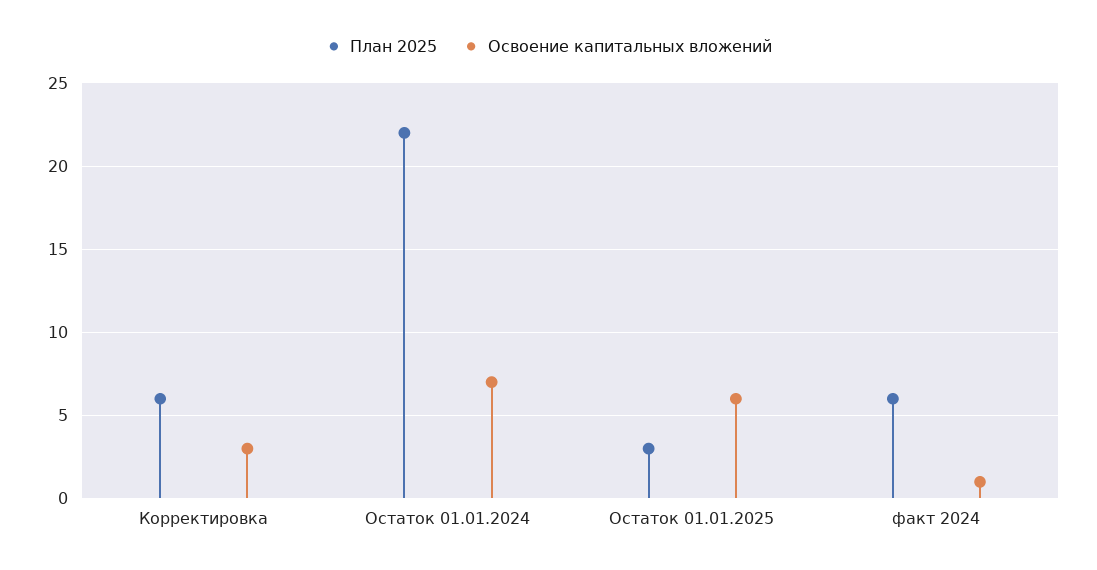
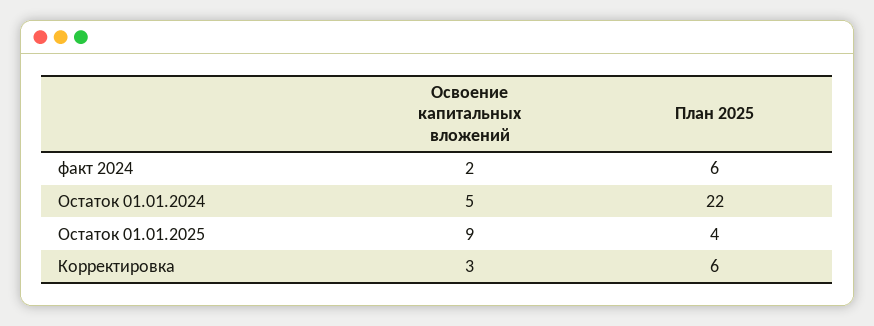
Освоение капитальных вложений, Остаток 01.01.2024: 7 -> 5
План 2025, Остаток 01.01.2025: 3 -> 4
Освоение капитальных вложений, Остаток 01.01.2025: 6 -> 9
Освоение капитальных вложений, факт 2024: 1 -> 2

